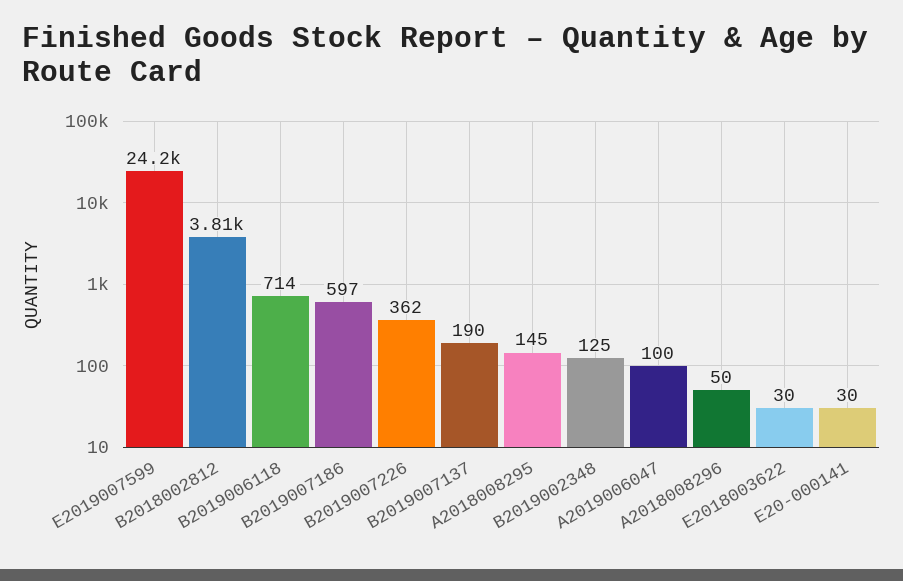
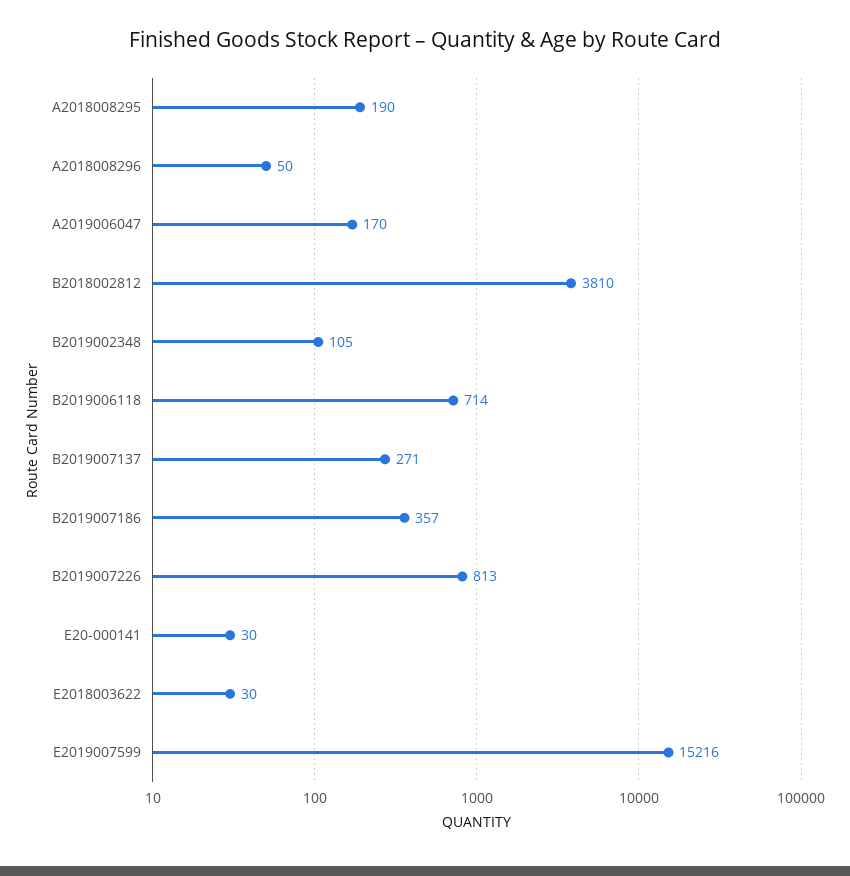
E2019007599: 24200 -> 15216
B2019007186: 597 -> 357
B2019007226: 362 -> 813
B2019007137: 190 -> 271
A2018008295: 145 -> 190
B2019002348: 125 -> 105
A2019006047: 100 -> 170

